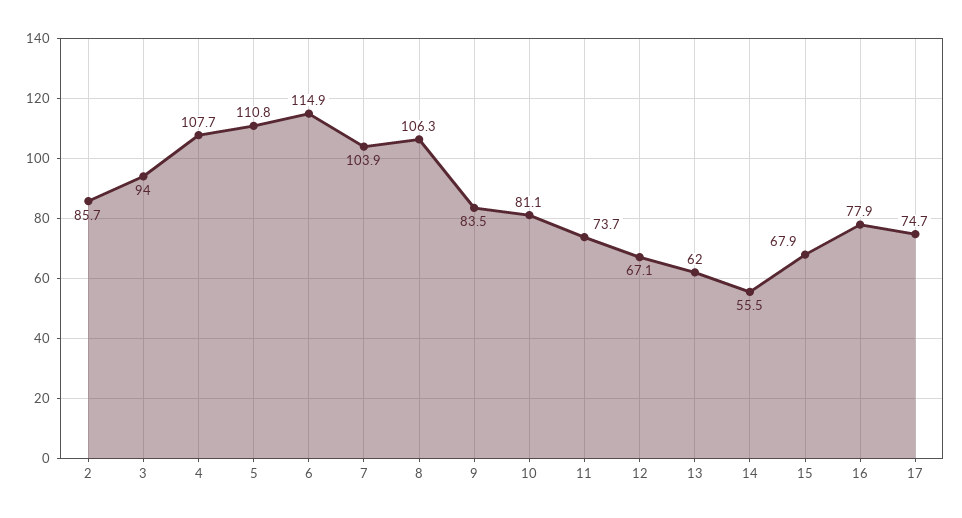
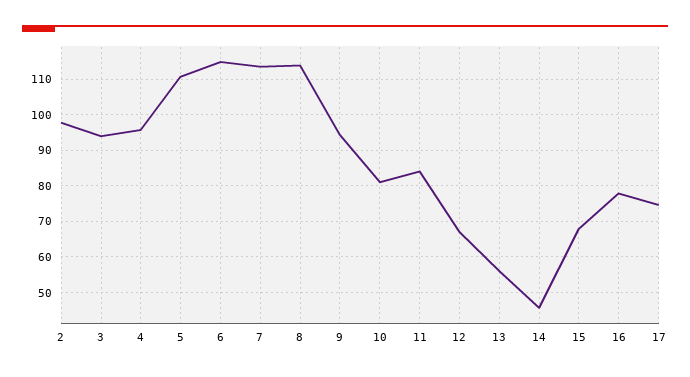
2: 85.7 -> 98
4: 107.7 -> 96
7: 103.9 -> 114
8: 106.3 -> 114
9: 83.5 -> 94
11: 73.7 -> 84
13: 62 -> 56
14: 55.5 -> 46

